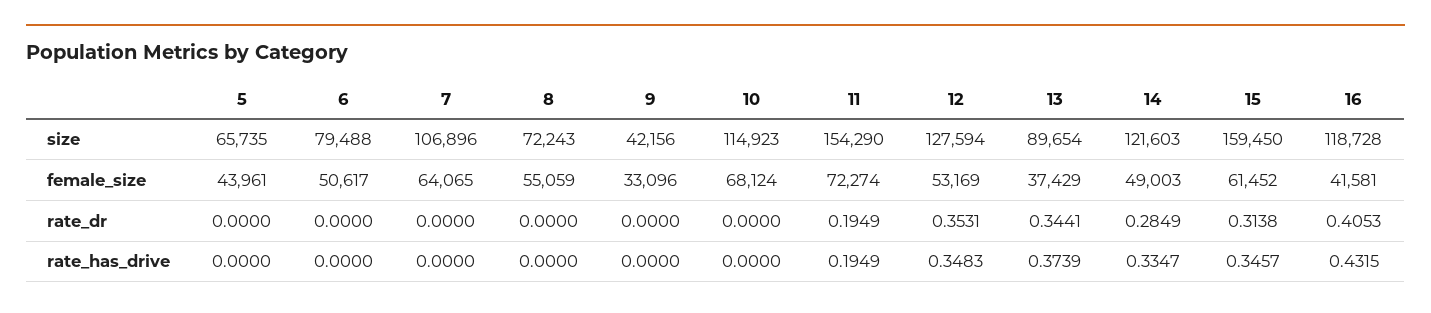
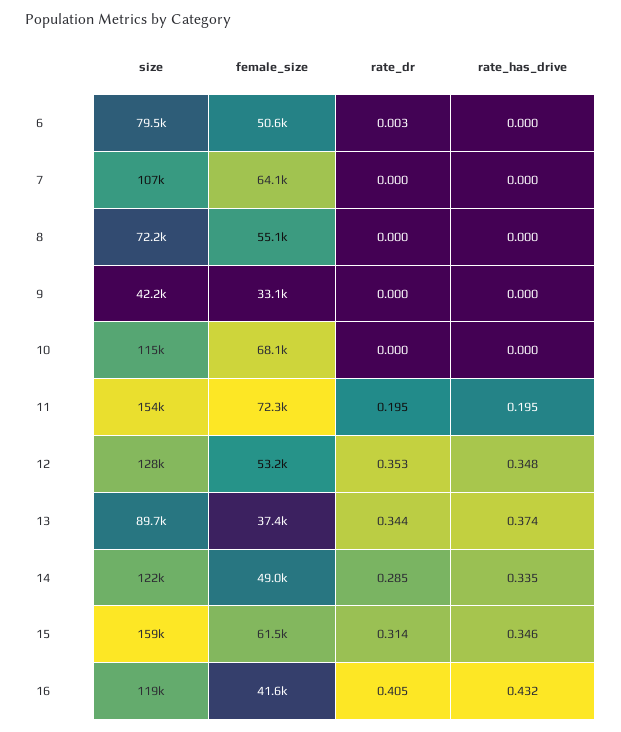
5, size: 65735 -> none
5, female_size: 43961 -> none
5, rate_dr: 0 -> none
6, rate_dr: 0 -> 0.003
5, rate_has_drive: 0 -> none

